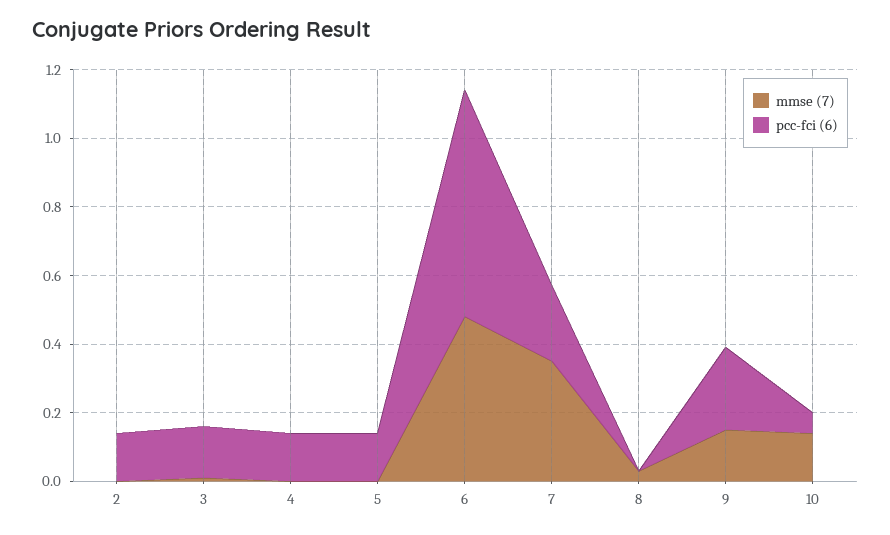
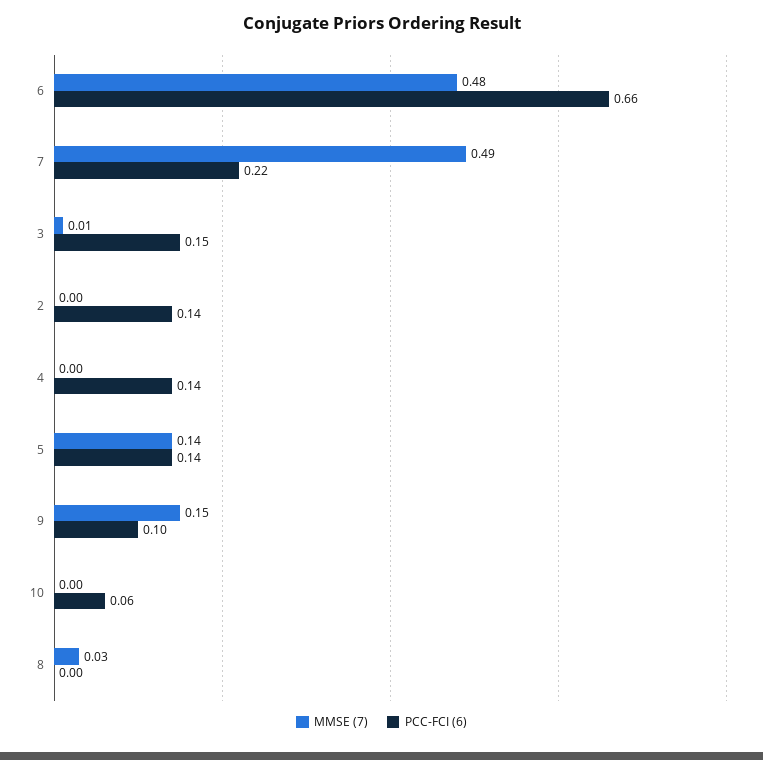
mmse (7), 5: 0 -> 0.14
mmse (7), 7: 0.35 -> 0.49
pcc-fci (6), 9: 0.25 -> 0.1
mmse (7), 10: 0.15 -> 0

